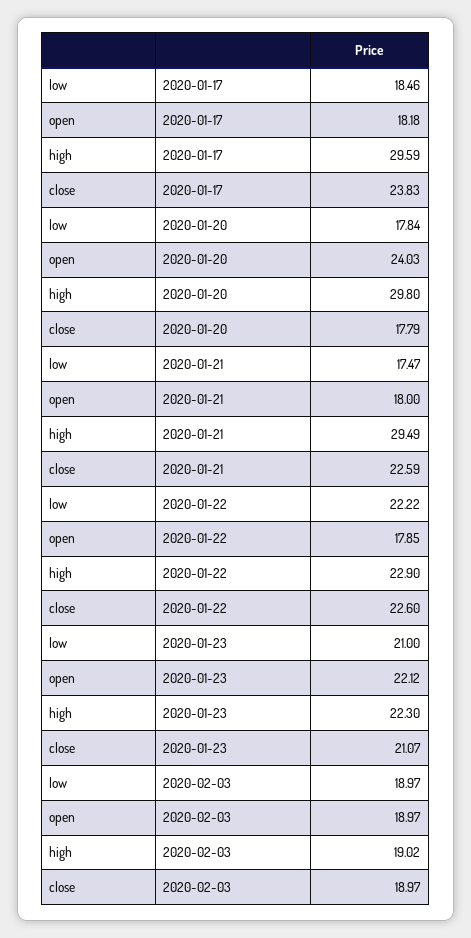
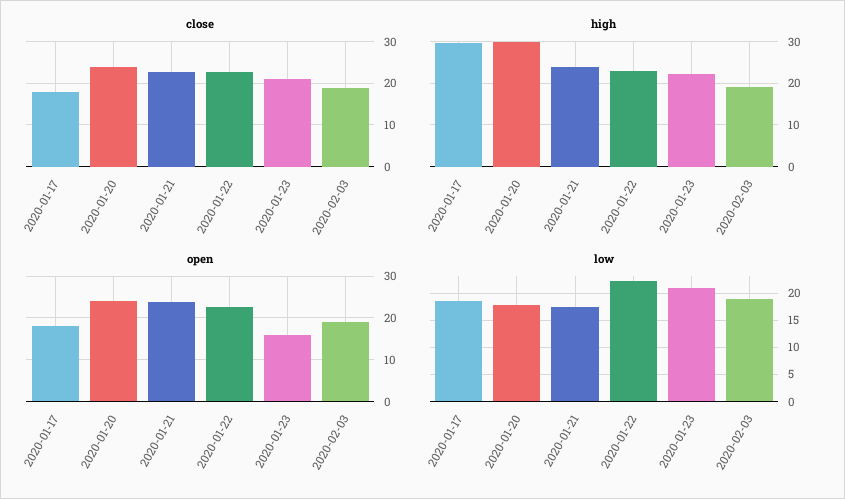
close, 2020-01-17: 23.83 -> 18
close, 2020-01-20: 17.79 -> 24
open, 2020-01-21: 18 -> 24
high, 2020-01-21: 29.49 -> 24
open, 2020-01-22: 17.85 -> 22
open, 2020-01-23: 22.12 -> 16

